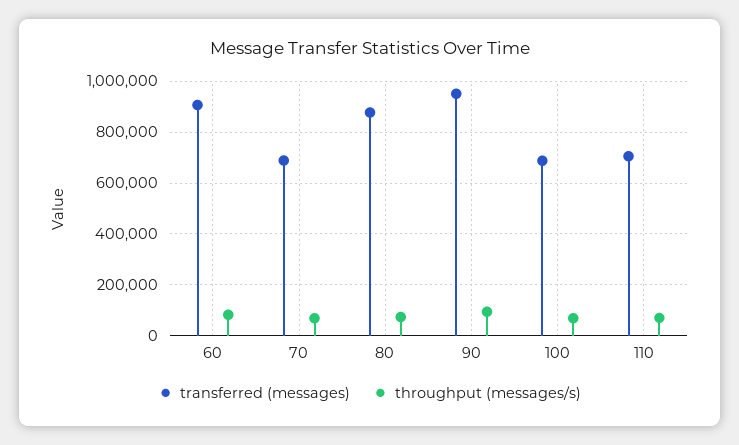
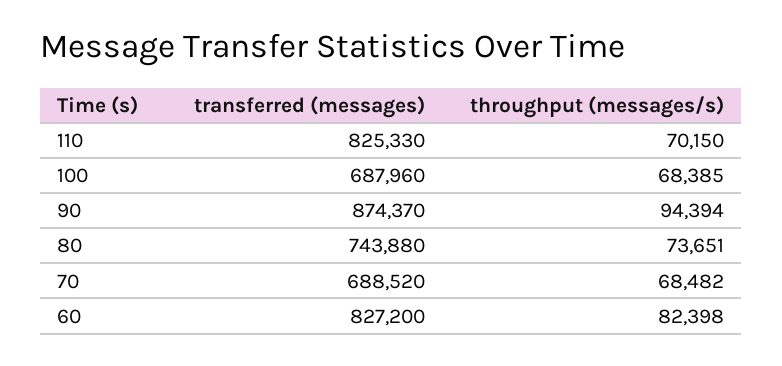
transferred (messages), 60: 900000 -> 827200
transferred (messages), 80: 875000 -> 743880
transferred (messages), 90: 950000 -> 874370
transferred (messages), 110: 700000 -> 825330

